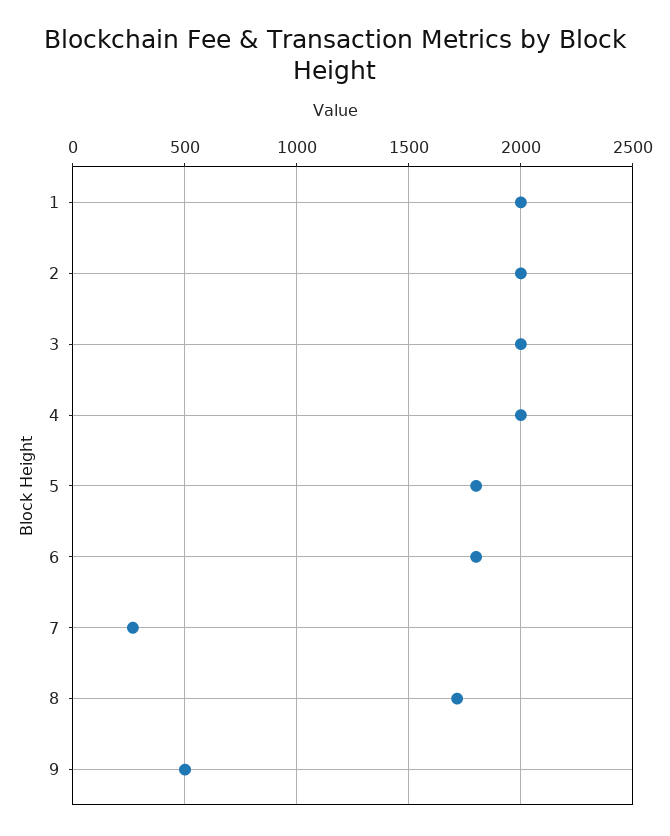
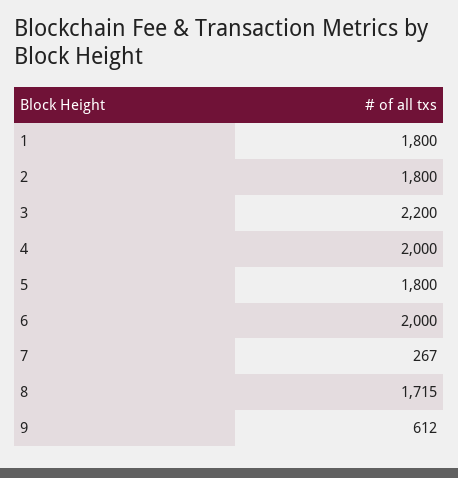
1: 2000 -> 1800
2: 2000 -> 1800
3: 2000 -> 2200
6: 1800 -> 2000
9: 500 -> 612

